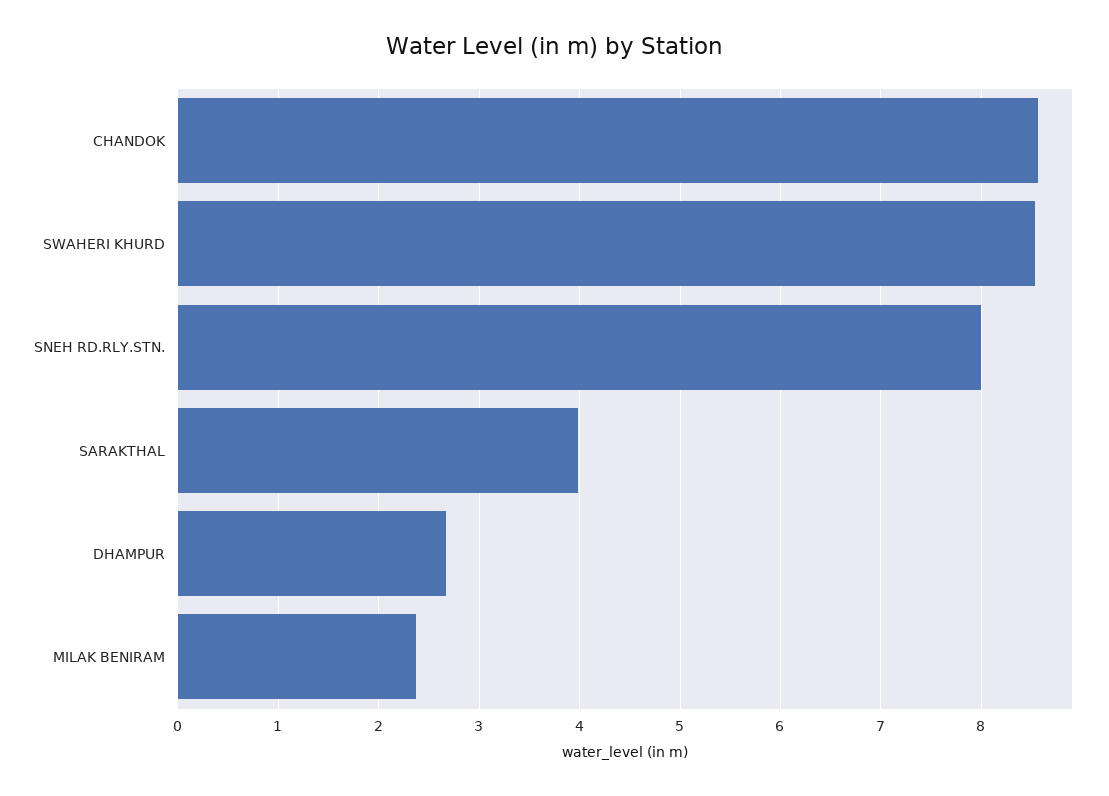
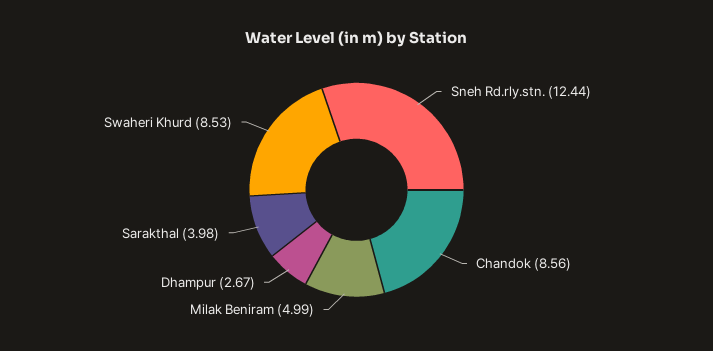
SNEH RD.RLY.STN.: 8 -> 12.44
MILAK BENIRAM: 2.4 -> 4.99

